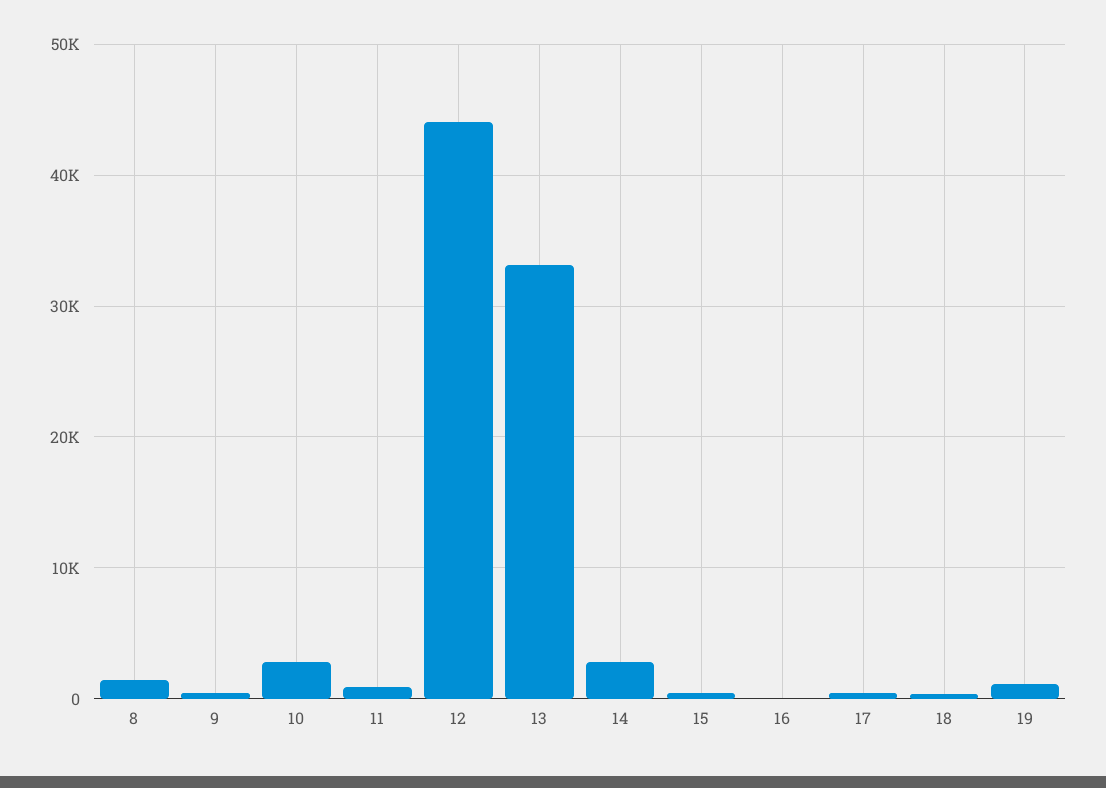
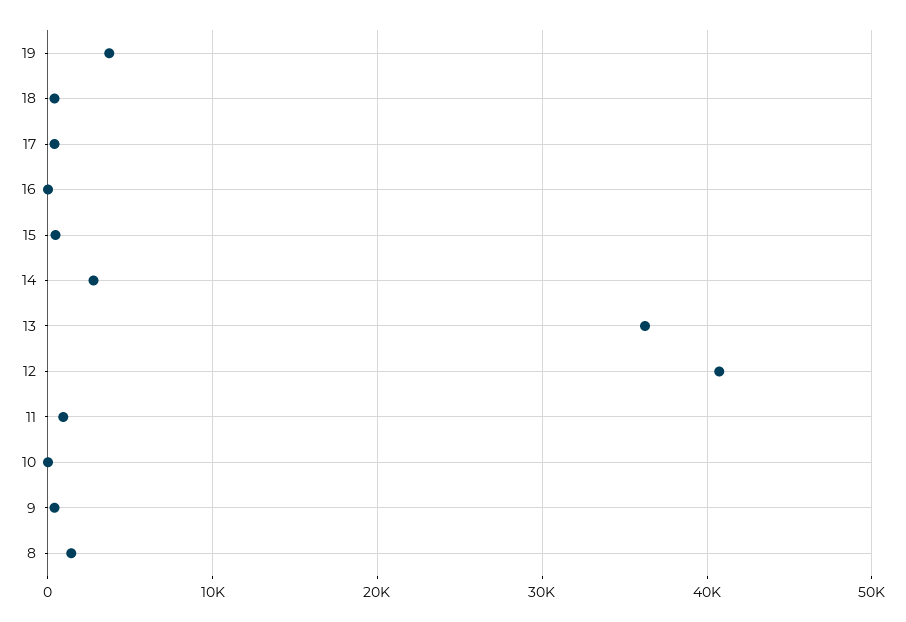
10: 3000 -> 0
12: 44000 -> 41000
13: 33000 -> 36000
19: 1000 -> 4000

